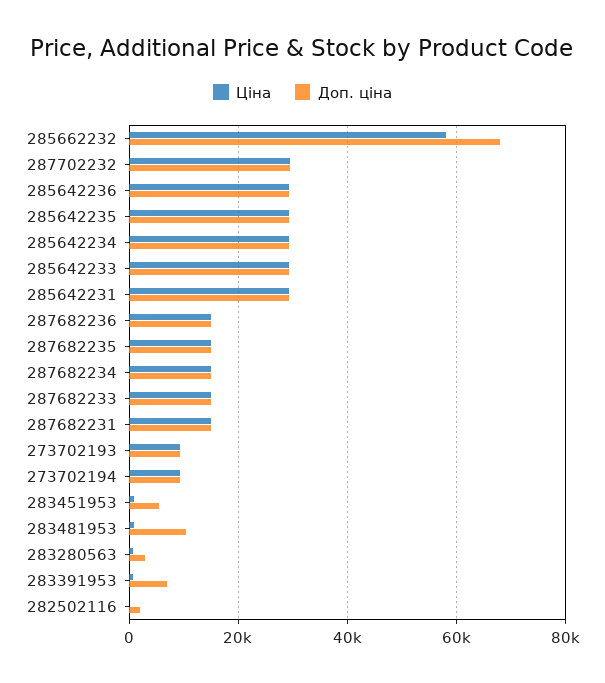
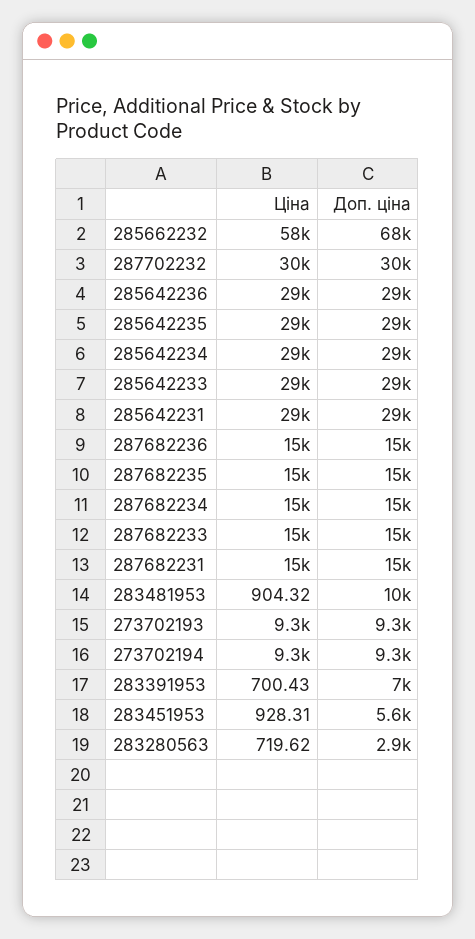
Ціна, 282502116: 0 -> none
Доп. ціна, 282502116: 2000 -> none

